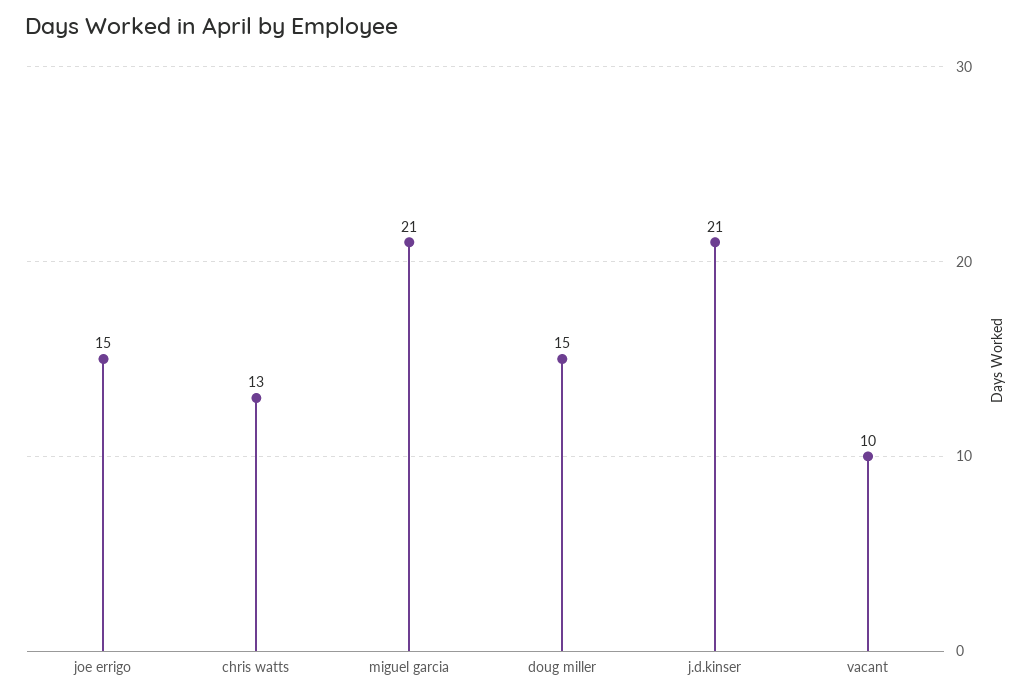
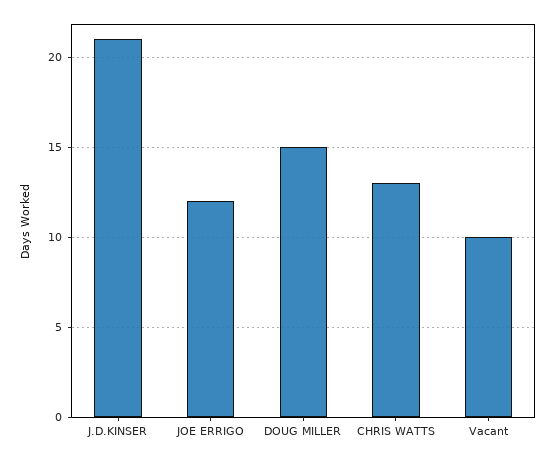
joe errigo: 15 -> 12
miguel garcia: 21 -> none

